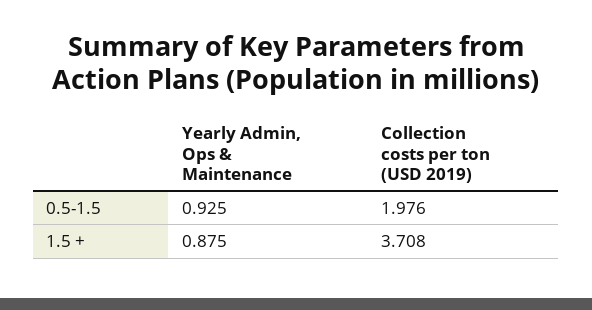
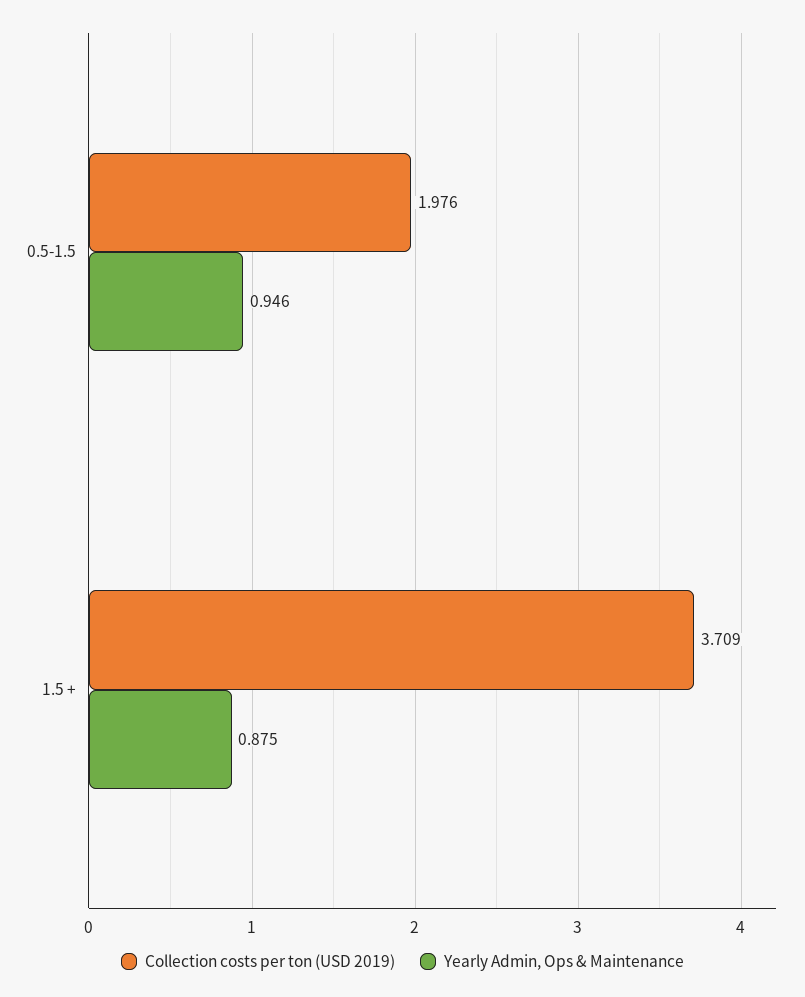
Yearly Admin, Ops & Maintenance, 0.5-1.5: 0.925 -> 0.946
Collection costs per ton (USD 2019), 1.5 +: 3.708 -> 3.709

